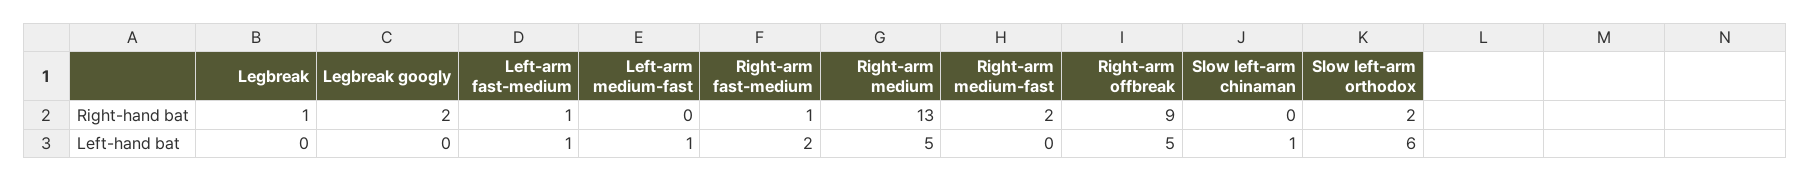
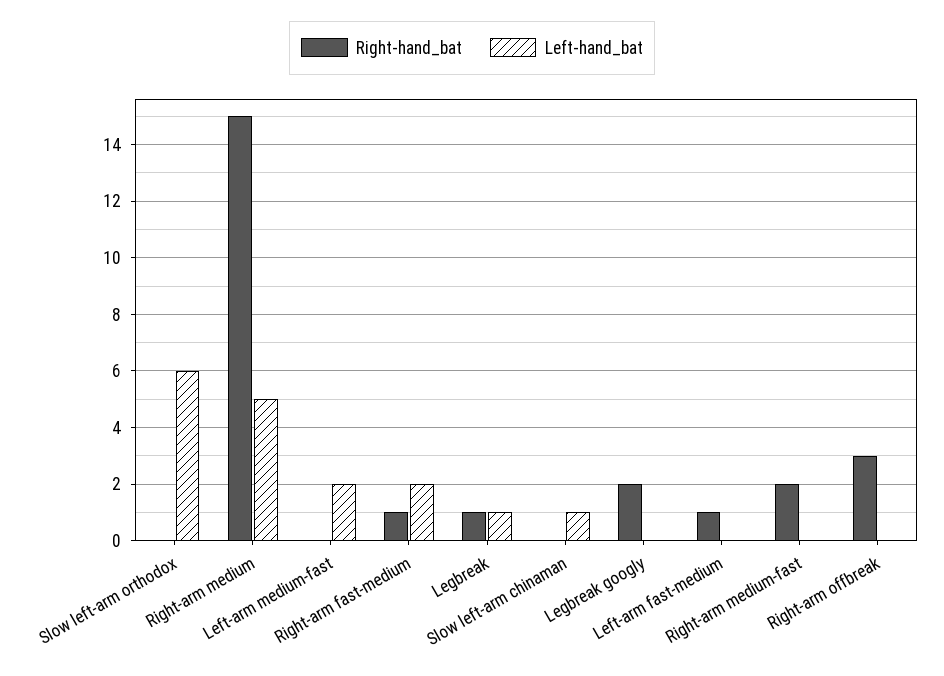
Right-hand bat, Right-arm medium: 13 -> 15
Right-hand bat, Right-arm offbreak: 9 -> 3
Right-hand bat, Slow left-arm orthodox: 2 -> 0
Left-hand bat, Legbreak: 0 -> 1
Left-hand bat, Left-arm fast-medium: 1 -> 0
Left-hand bat, Left-arm medium-fast: 1 -> 2
Left-hand bat, Right-arm offbreak: 5 -> 0

